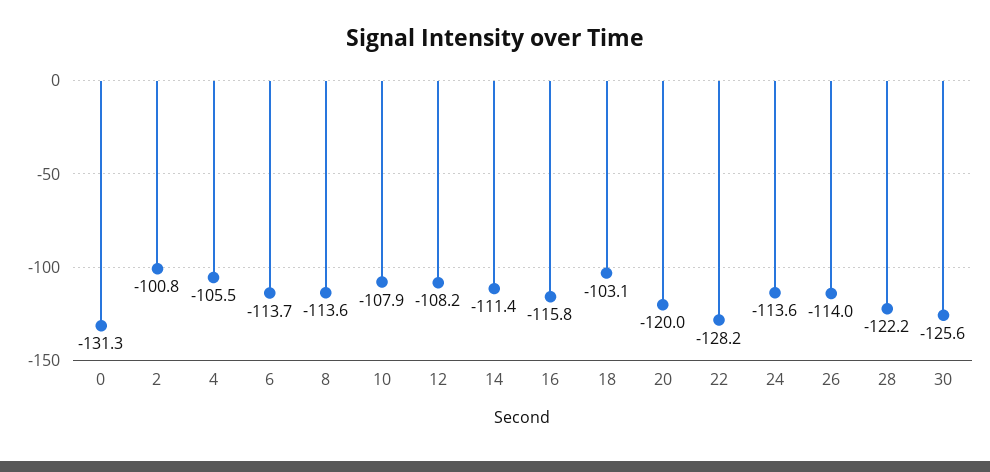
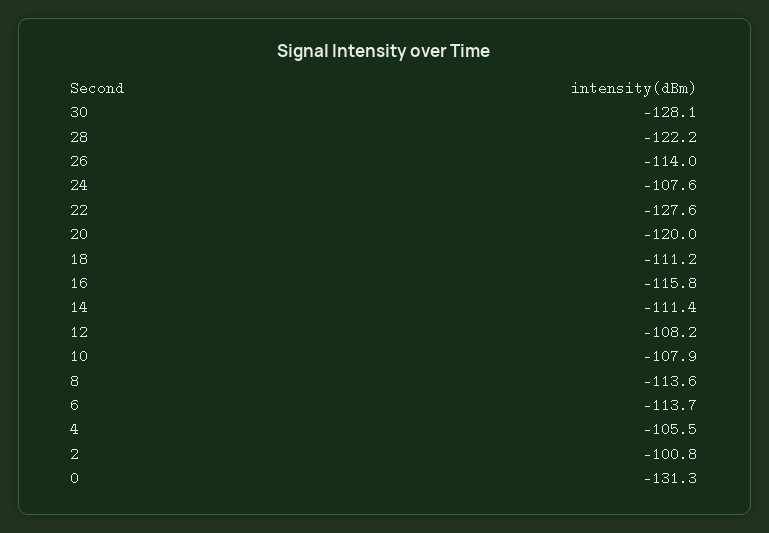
18: -103.1 -> -111.2
22: -128.2 -> -127.6
24: -113.6 -> -107.6
30: -125.6 -> -128.1

